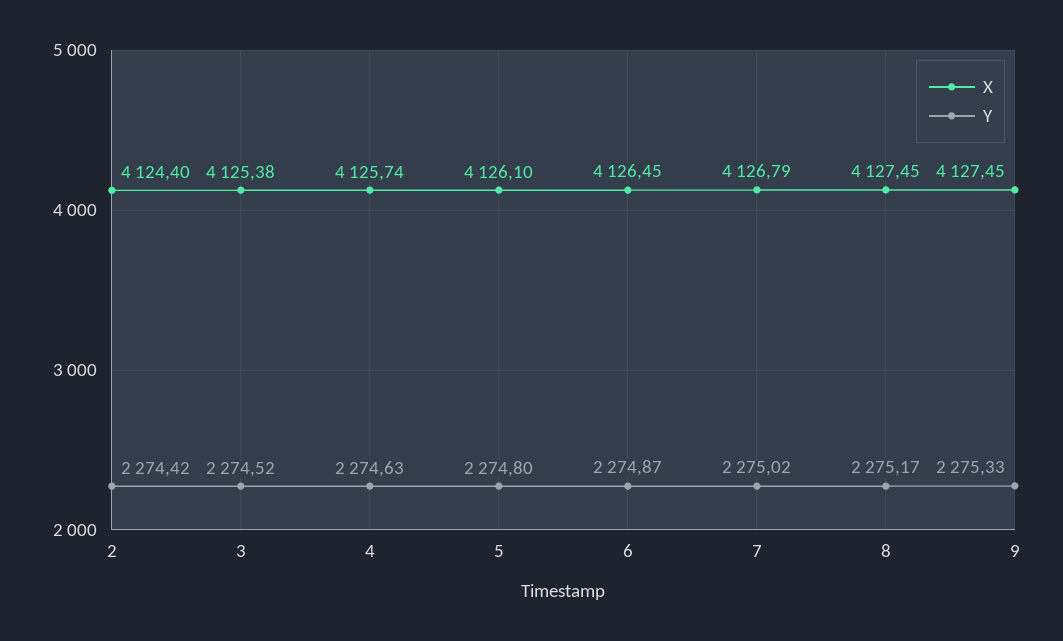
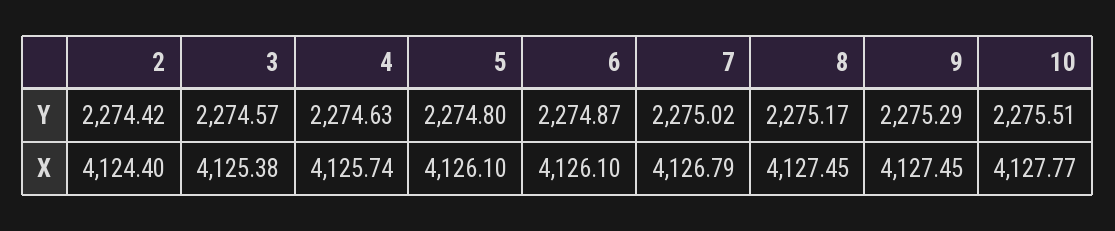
Y, 3: 2274.52 -> 2274.57
X, 6: 4126.45 -> 4126.1
Y, 9: 2275.33 -> 2275.29
Y, 10: none -> 2275.51
X, 10: none -> 4127.77

